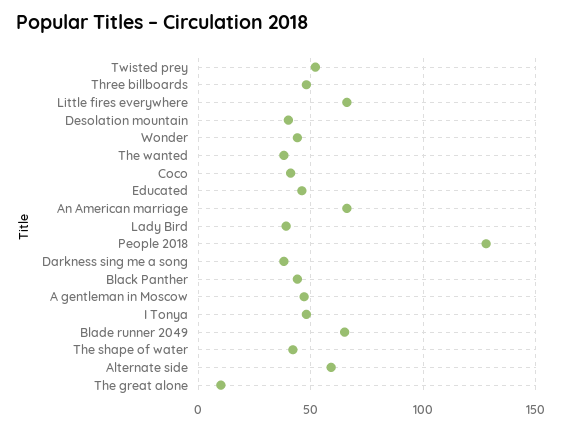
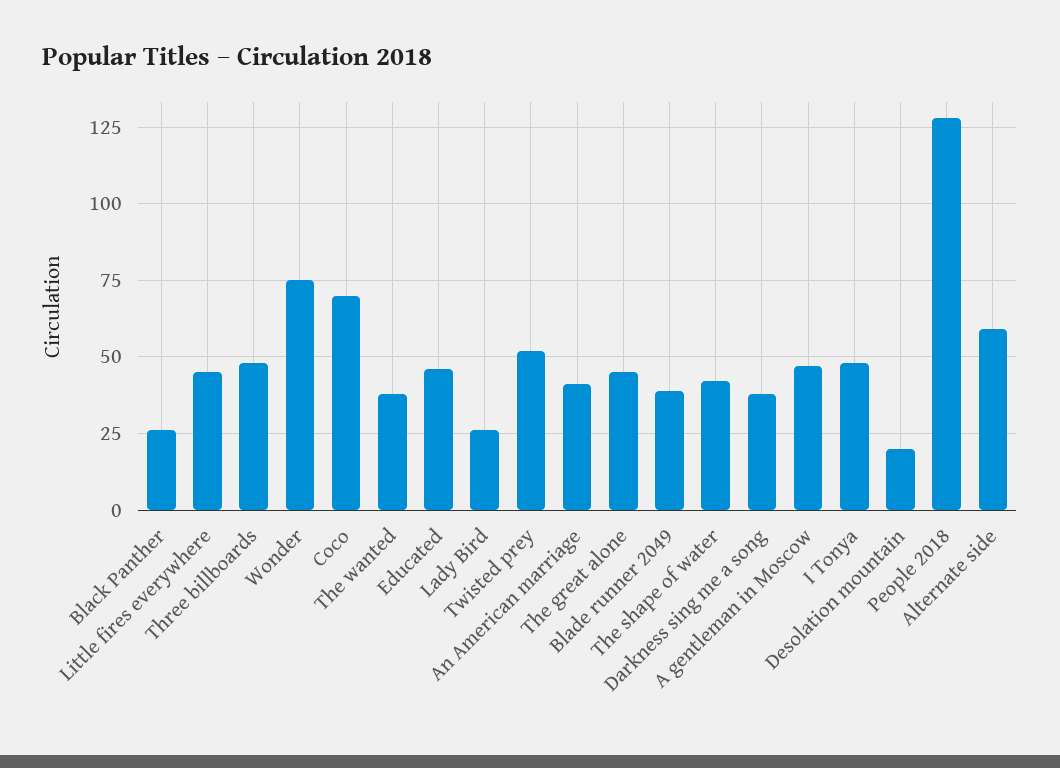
Little fires everywhere: 65 -> 45
Desolation mountain: 40 -> 20
Wonder: 45 -> 75
Coco: 40 -> 70
An American marriage: 65 -> 40
Lady Bird: 40 -> 25
Black Panther: 45 -> 25
Blade runner 2049: 65 -> 40
The great alone: 10 -> 45

